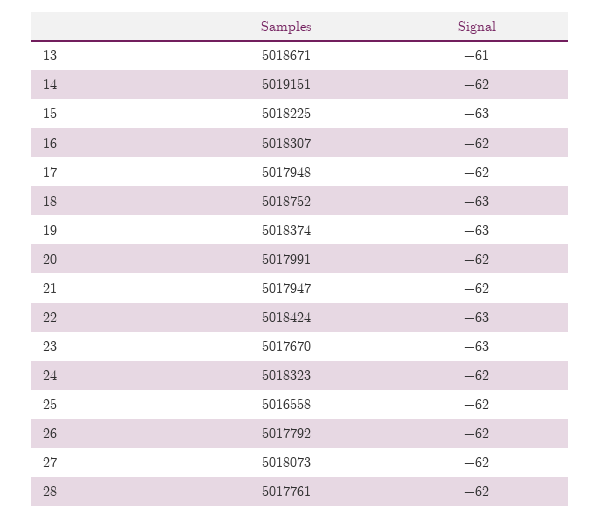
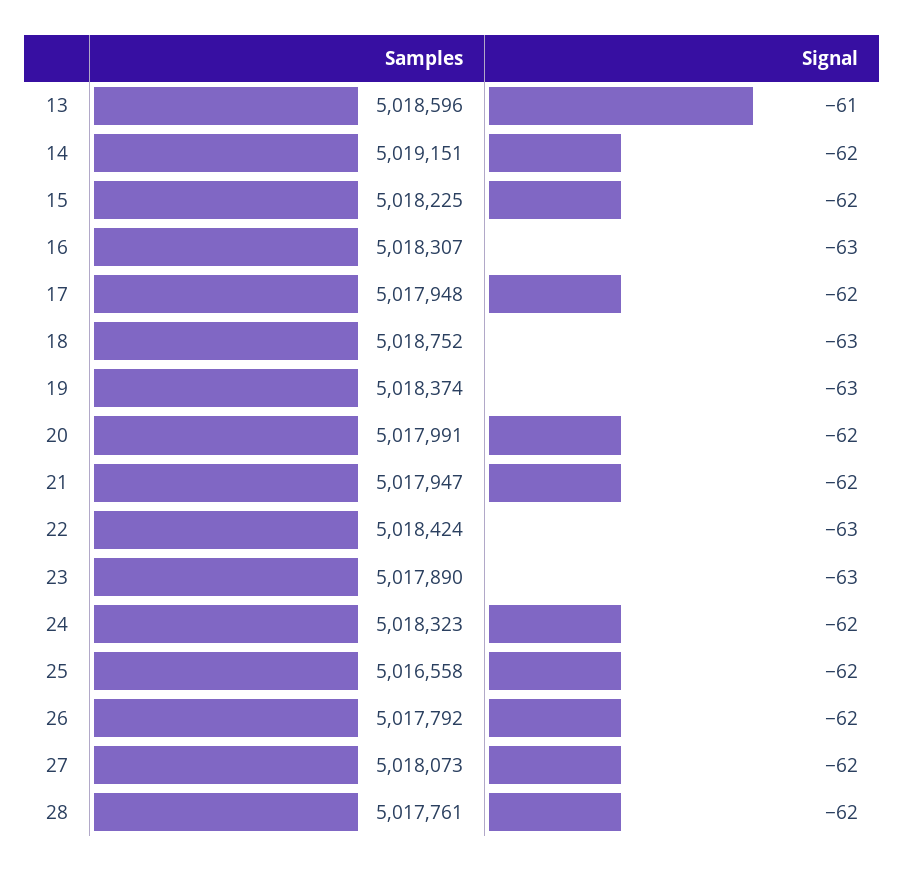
Samples, 13: 5018671 -> 5018596
Signal, 15: -63 -> -62
Signal, 16: -62 -> -63
Samples, 23: 5017670 -> 5017890

